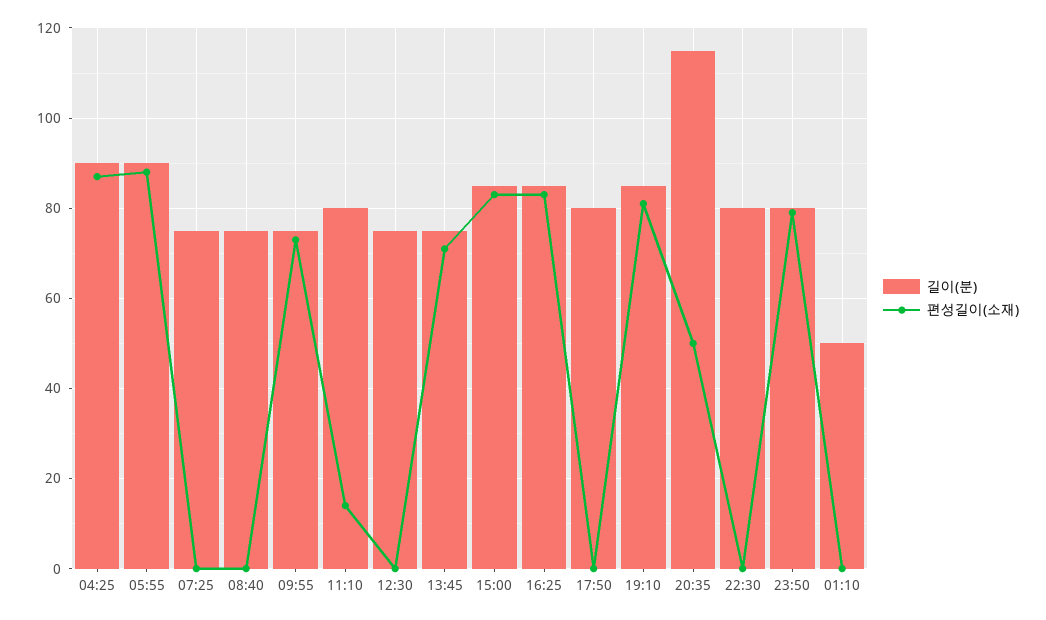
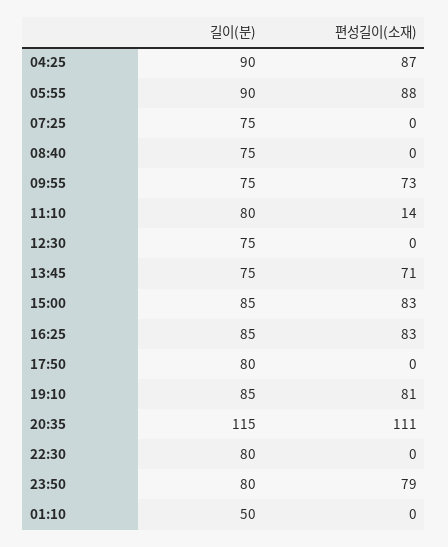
편성길이(소재), 20:35: 50 -> 111

